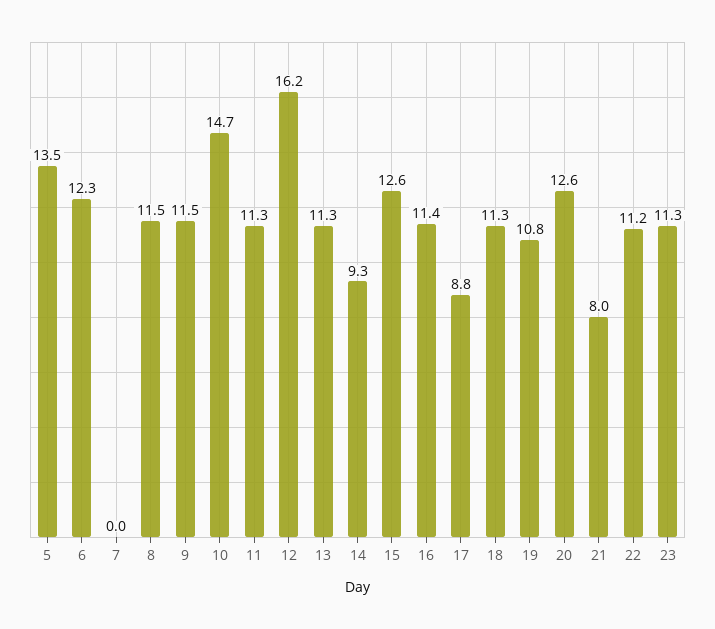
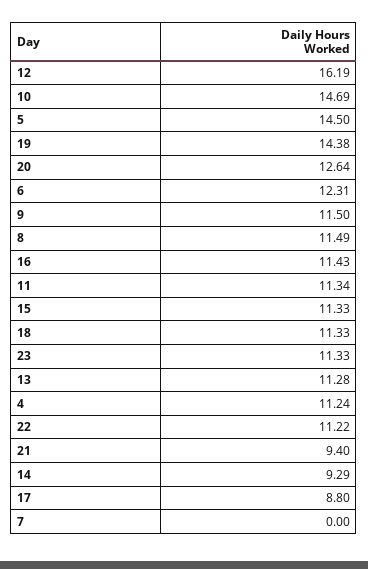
5: 13.5 -> 14.5
15: 12.6 -> 11.33
19: 10.8 -> 14.38
21: 8 -> 9.4
4: none -> 11.24

